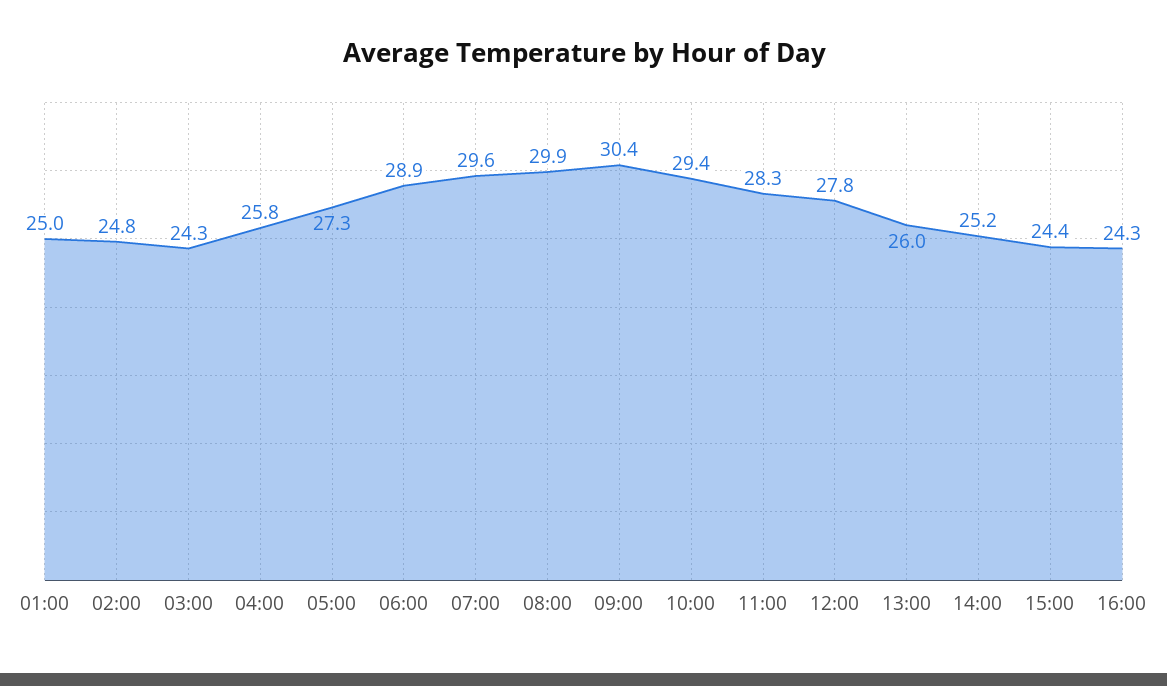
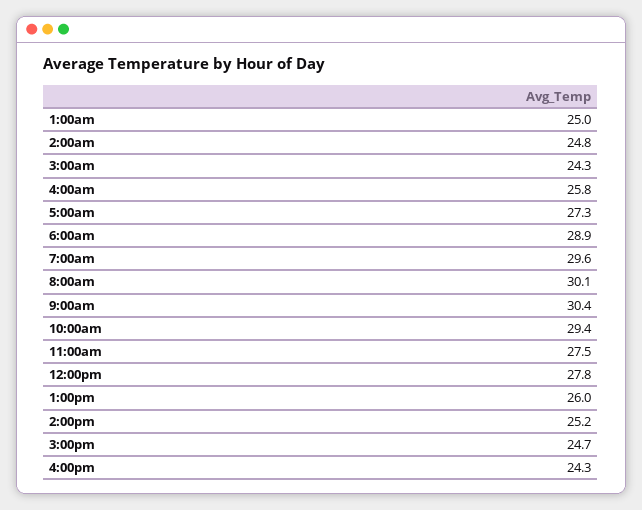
08:00: 29.9 -> 30.1
11:00: 28.3 -> 27.5
15:00: 24.4 -> 24.7

